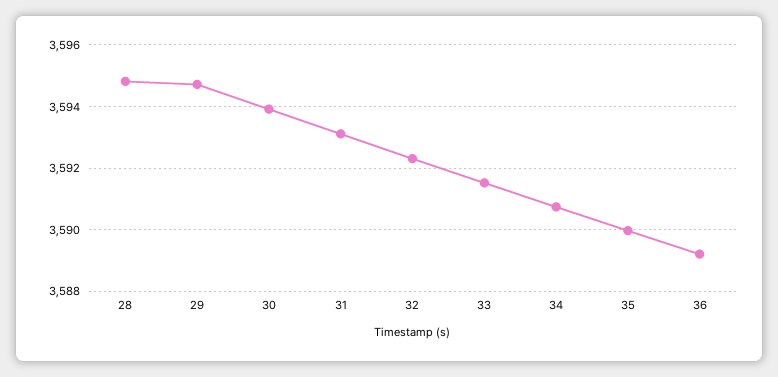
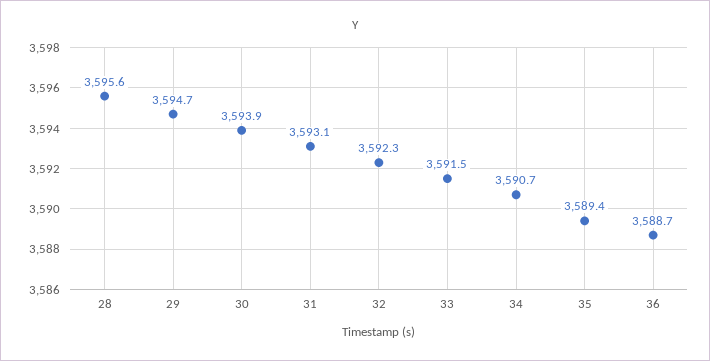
28: 3594.8 -> 3595.6
35: 3590 -> 3589.4
36: 3589.2 -> 3588.7

